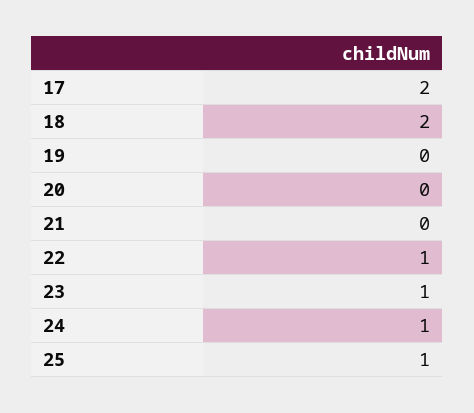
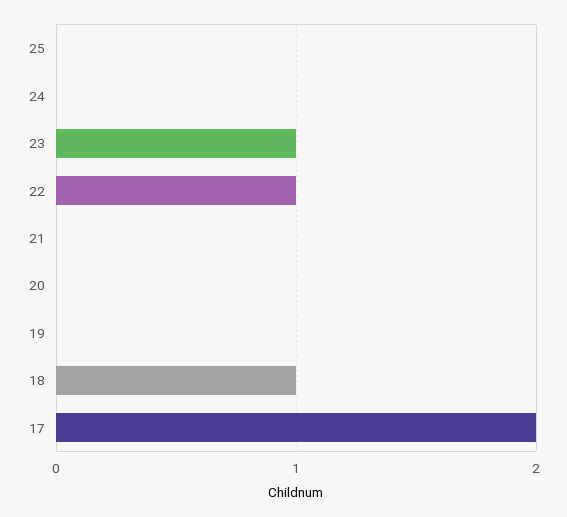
18: 2 -> 1
24: 1 -> 0
25: 1 -> 0

